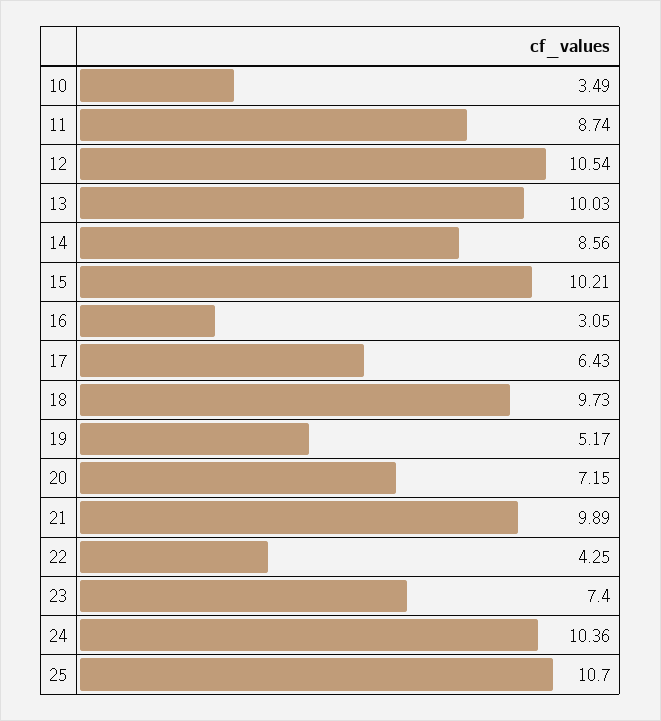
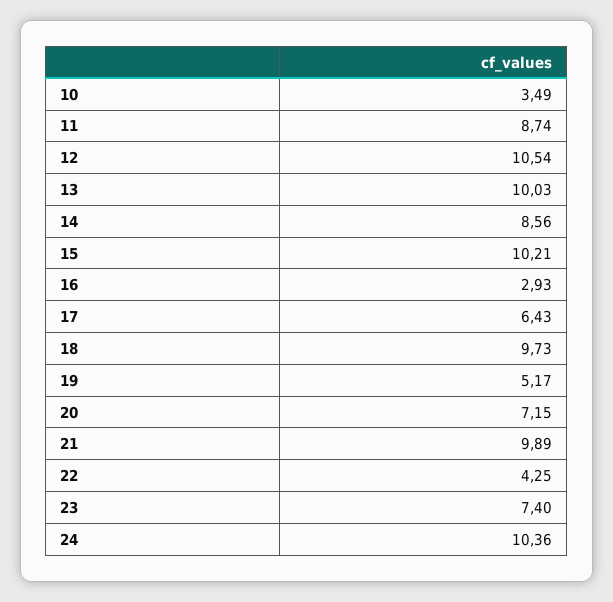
16: 3.05 -> 2.93
25: 10.7 -> none

